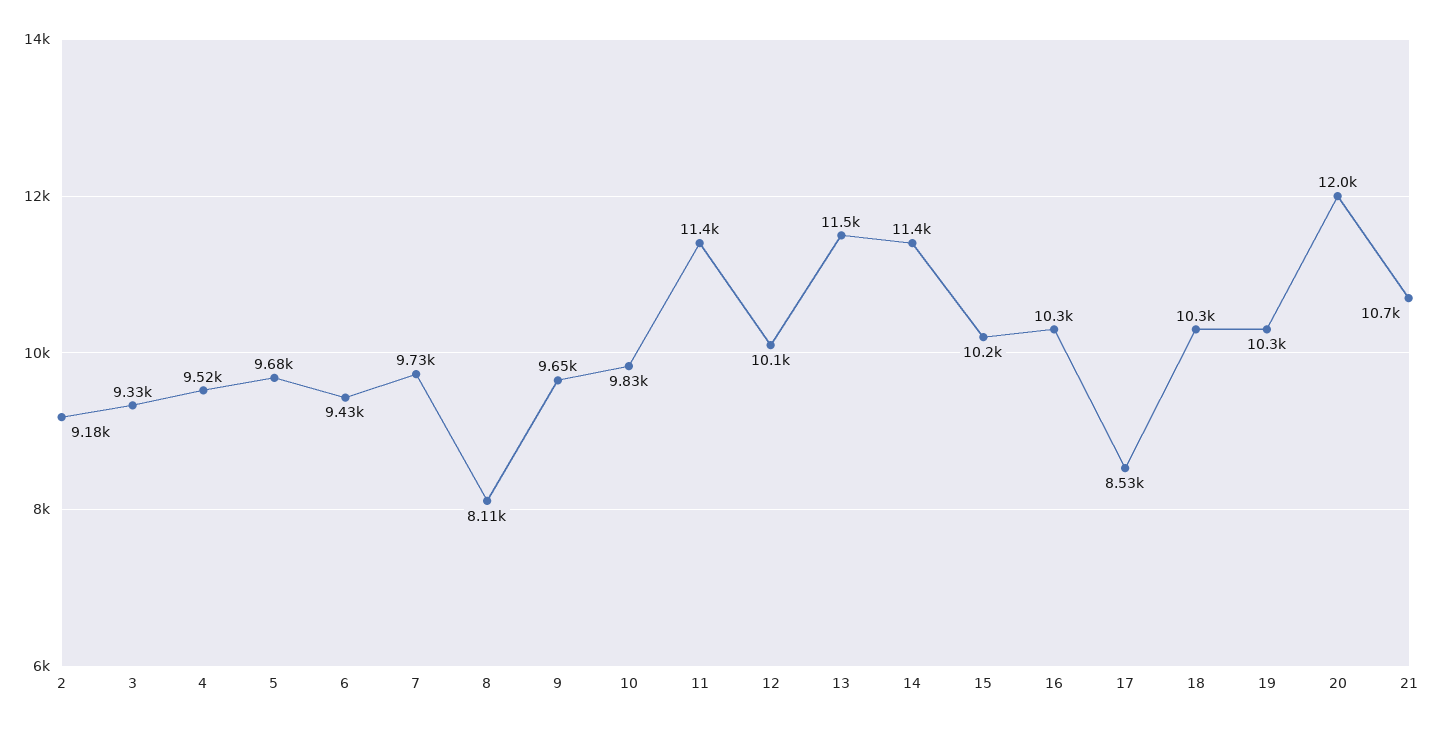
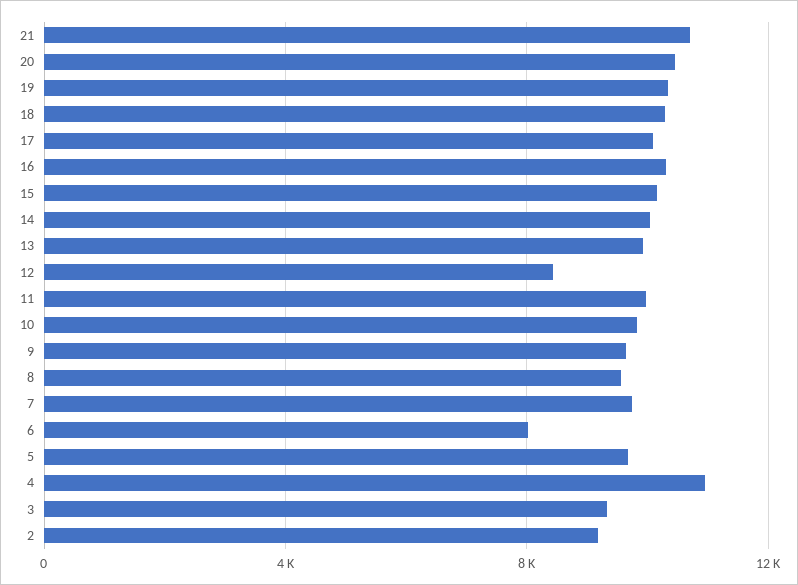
4: 9520 -> 11000
6: 9430 -> 8000
8: 8110 -> 9500
11: 11400 -> 10000
12: 10100 -> 8500
13: 11500 -> 10000
14: 11400 -> 10000
17: 8530 -> 10000
20: 12000 -> 10500

